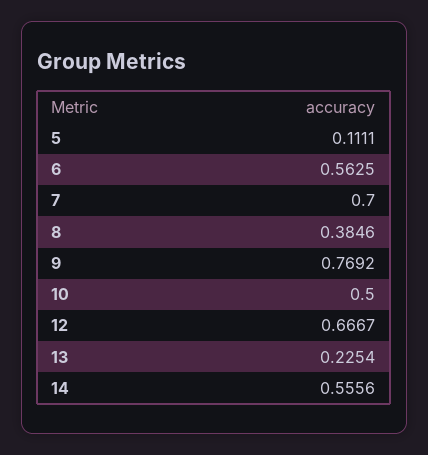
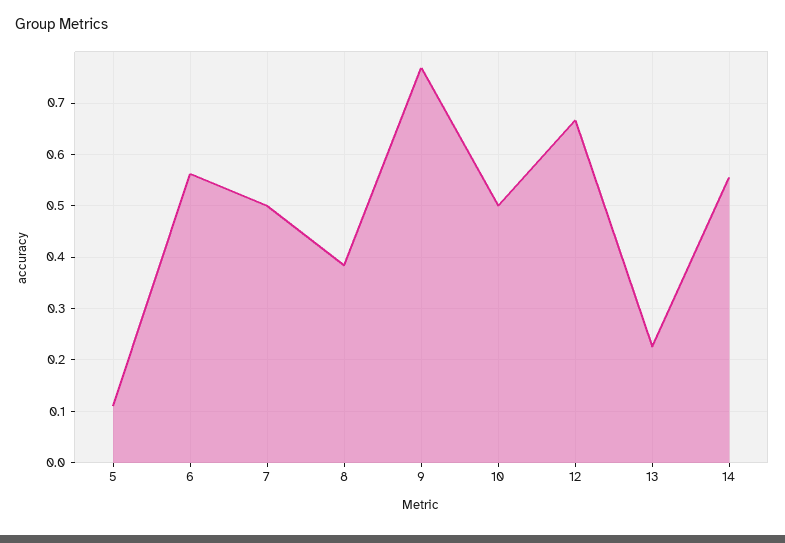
7: 0.7 -> 0.5

